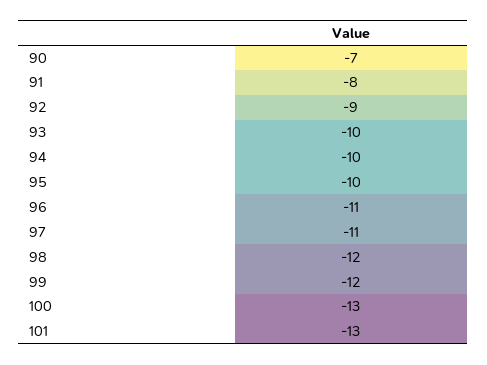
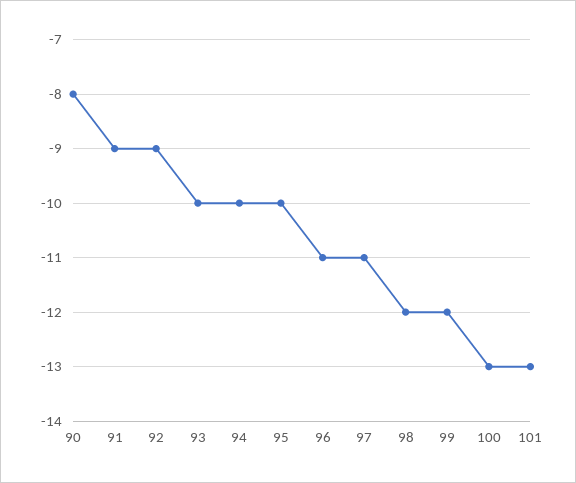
90: -7 -> -8
91: -8 -> -9

